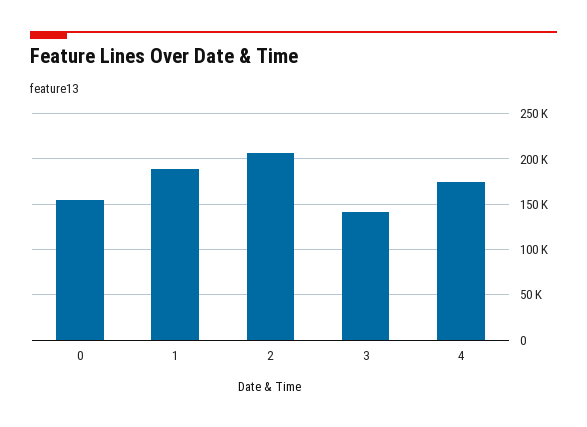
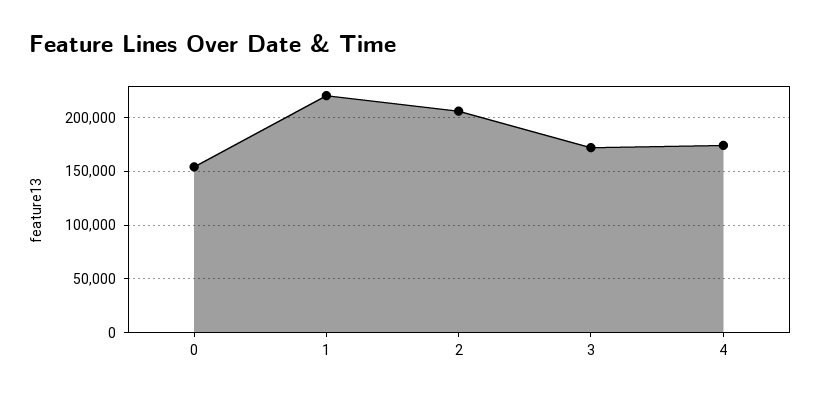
1: 190000 -> 220000
3: 140000 -> 170000

